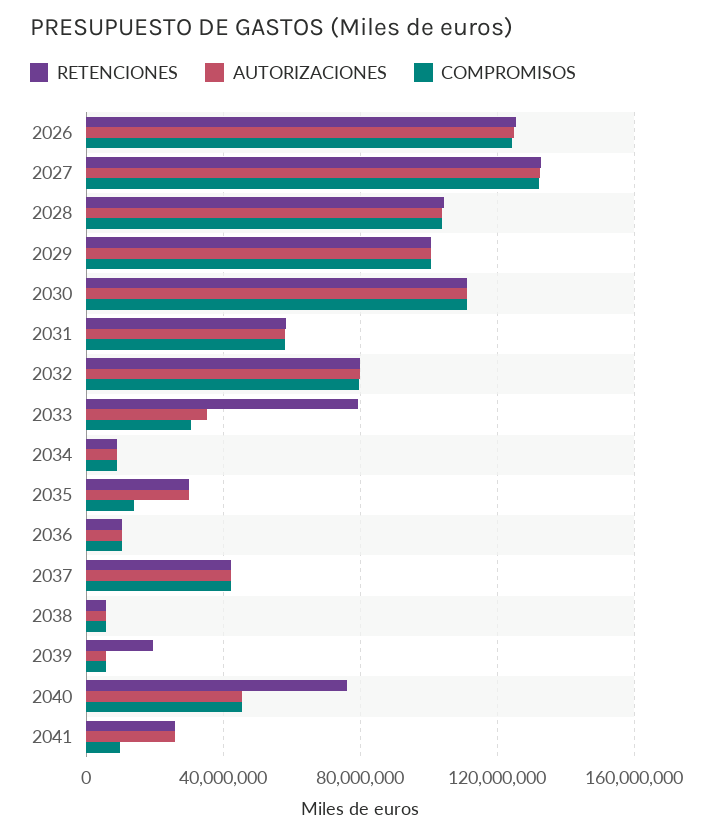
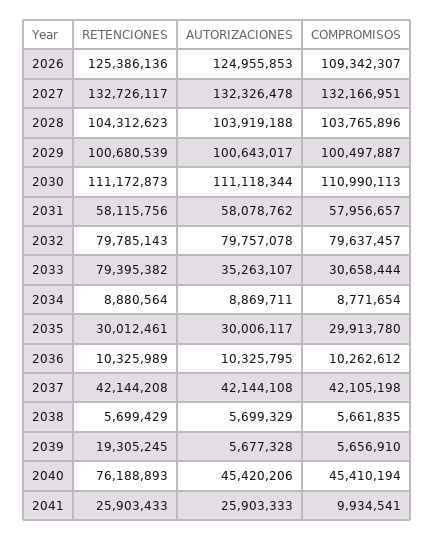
COMPROMISOS, 2026: 125000000 -> 109342307
COMPROMISOS, 2035: 15000000 -> 29913780

